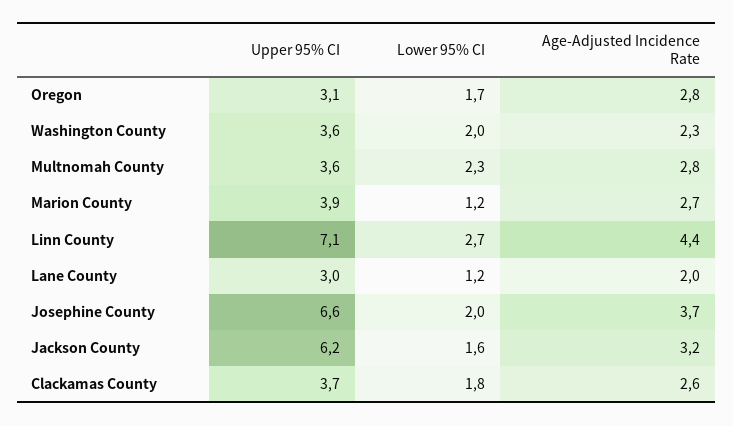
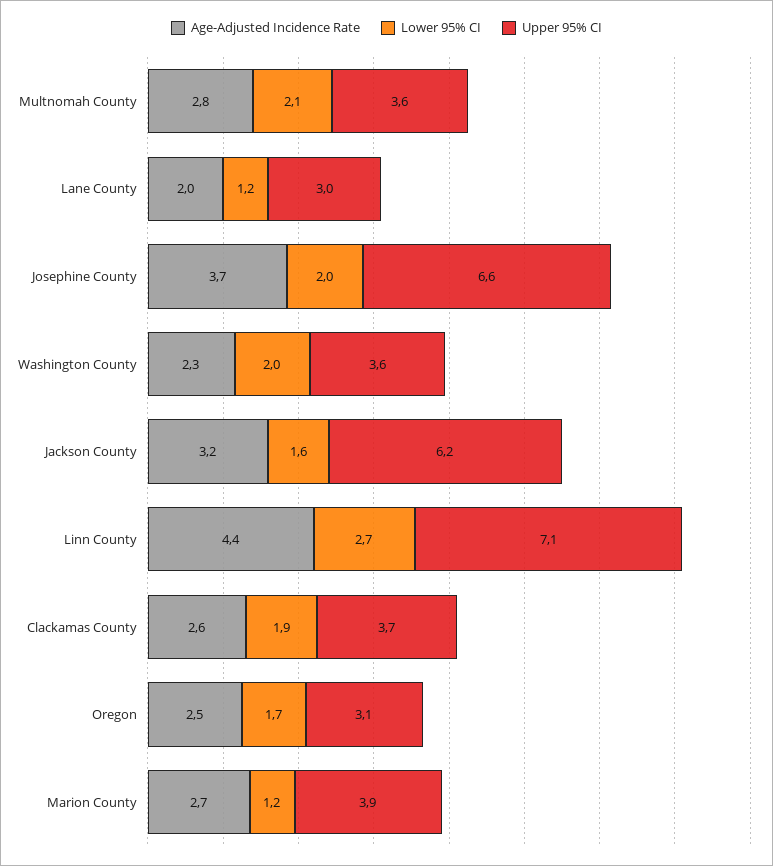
Age-Adjusted Incidence Rate, Oregon: 2.8 -> 2.5
Lower 95% CI, Multnomah County: 2.3 -> 2.1
Lower 95% CI, Clackamas County: 1.8 -> 1.9

